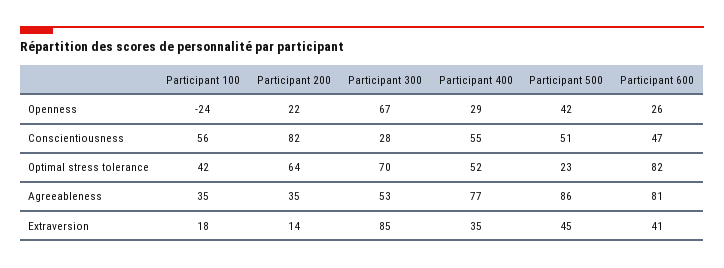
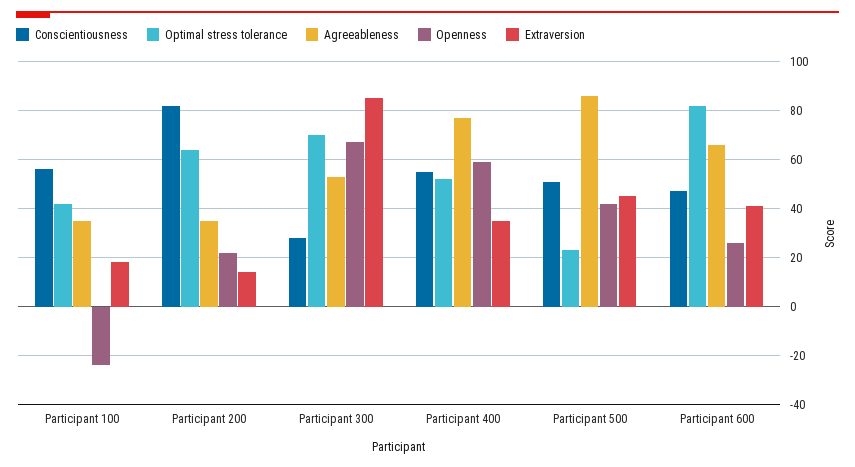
Openness, Participant 400: 29 -> 60
Agreeableness, Participant 600: 81 -> 65

